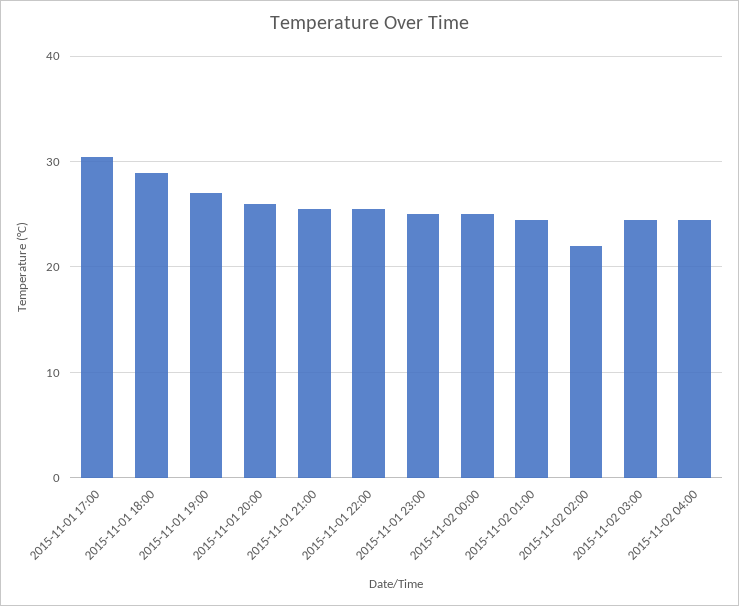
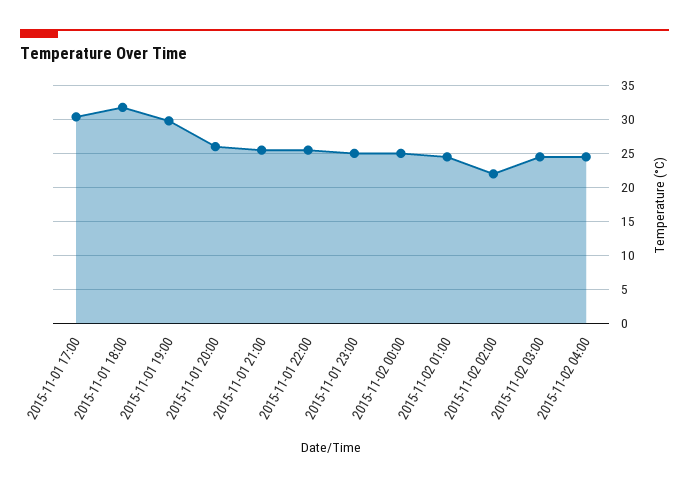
2015-11-01 18:00: 29 -> 32
2015-11-01 19:00: 27 -> 30

